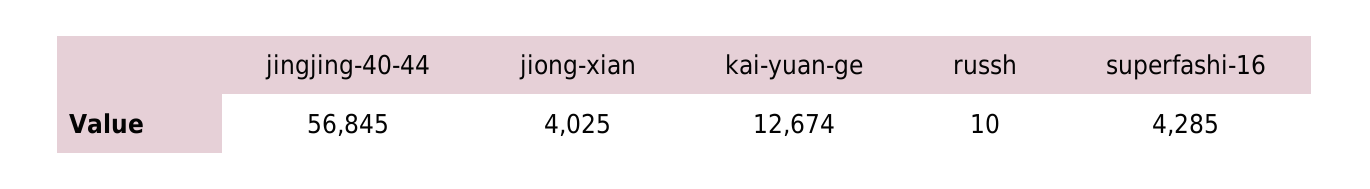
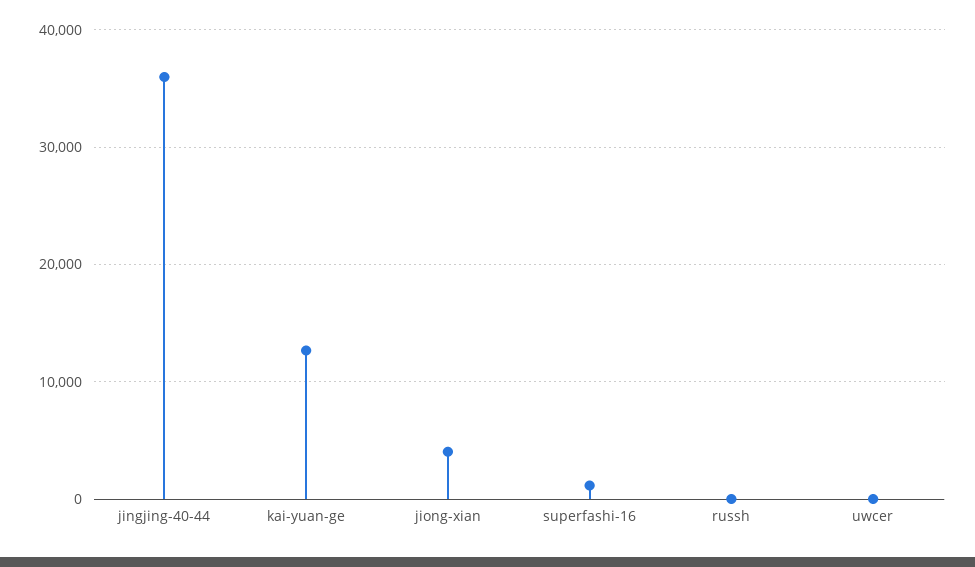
jingjing-40-44: 56845 -> 36000
superfashi-16: 4285 -> 1000
uwcer: none -> 0

